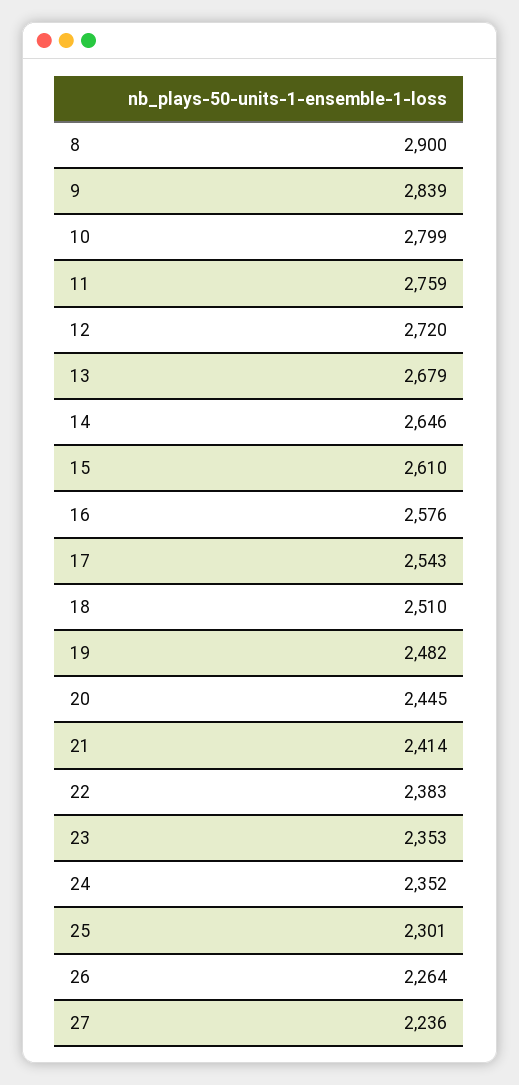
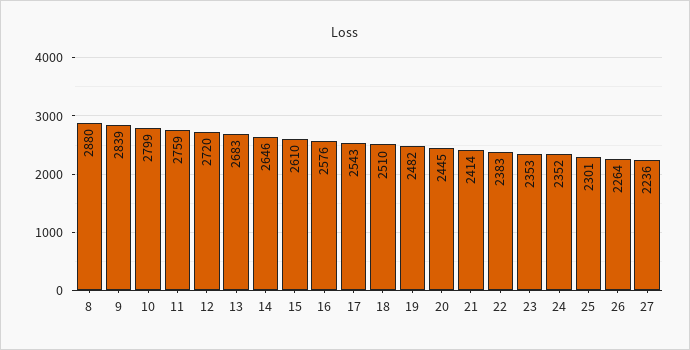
8: 2900 -> 2880
13: 2679 -> 2683

